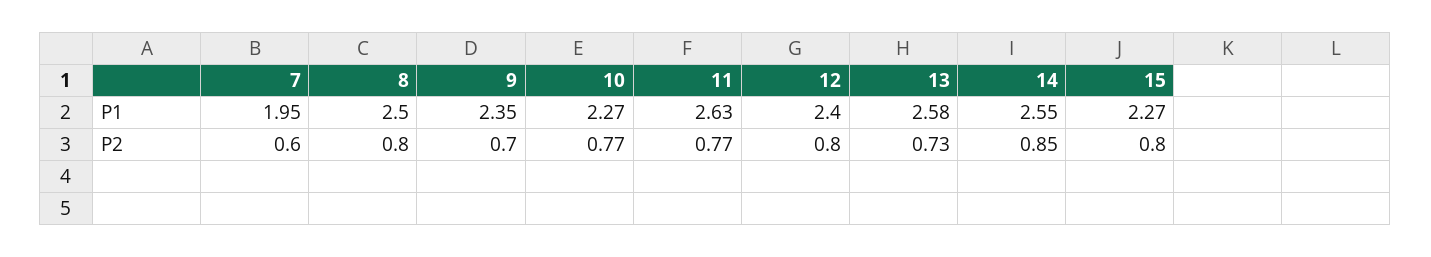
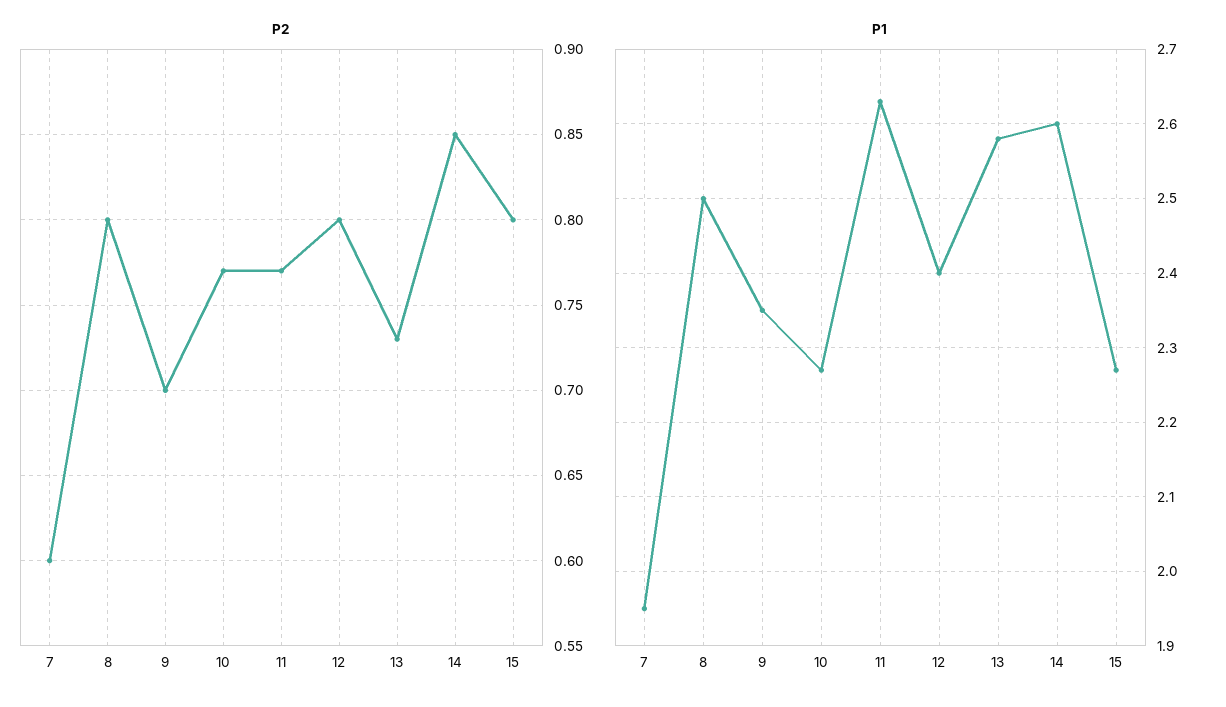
P1, 14: 2.55 -> 2.6

